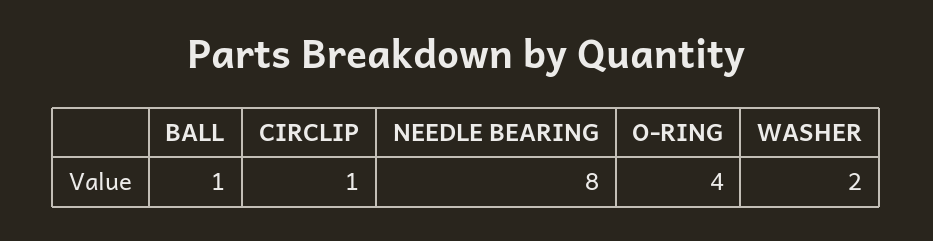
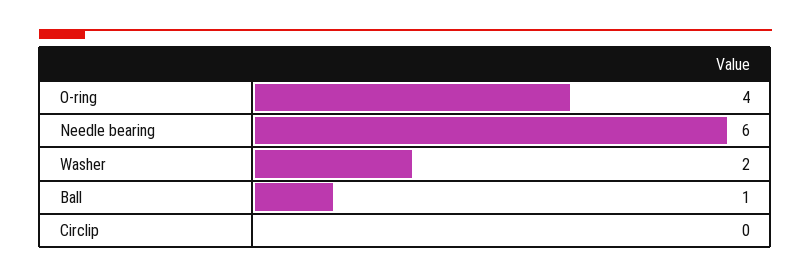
CIRCLIP: 1 -> 0
NEEDLE BEARING: 8 -> 6

